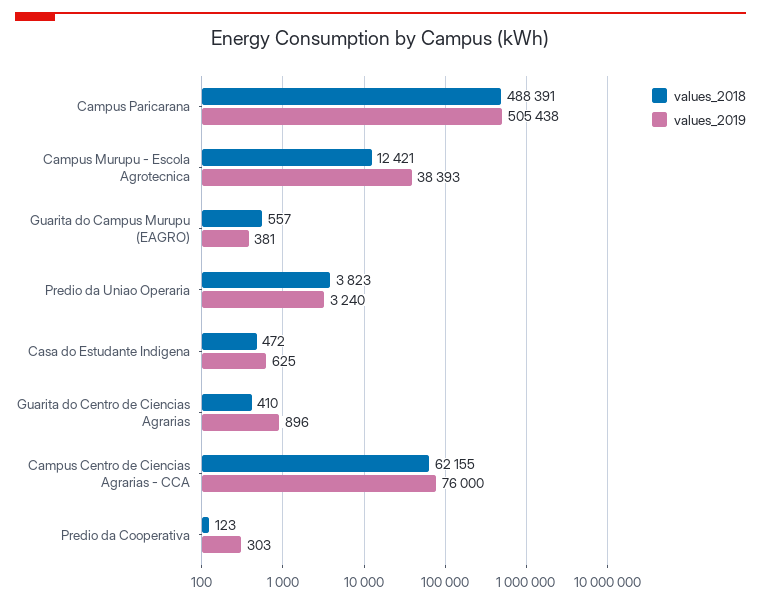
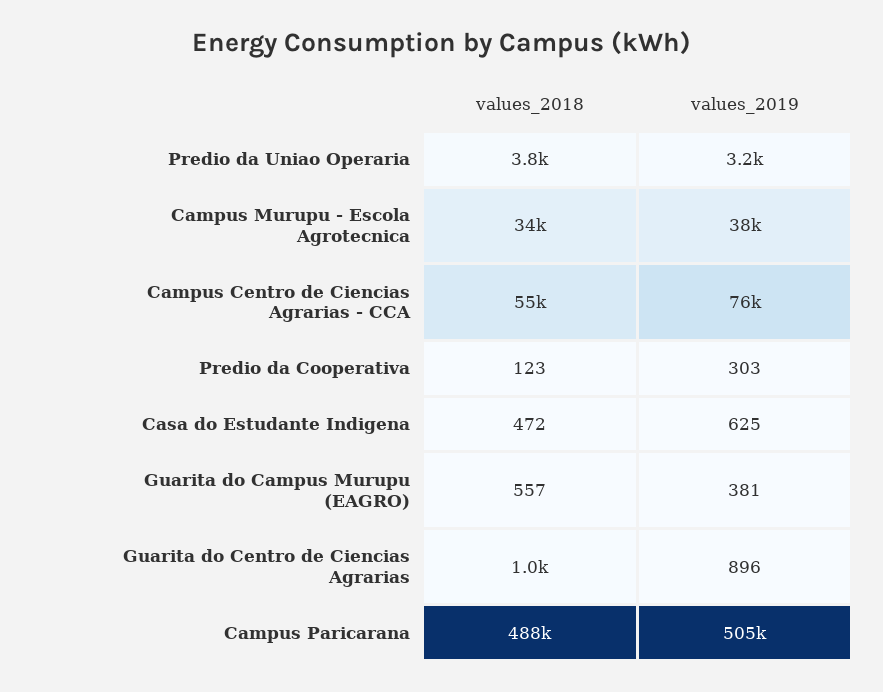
values_2018, Campus Murupu - Escola Agrotecnica: 12421 -> 34000
values_2018, Guarita do Centro de Ciencias Agrarias: 410 -> 1000
values_2018, Campus Centro de Ciencias Agrarias - CCA: 62155 -> 55000

